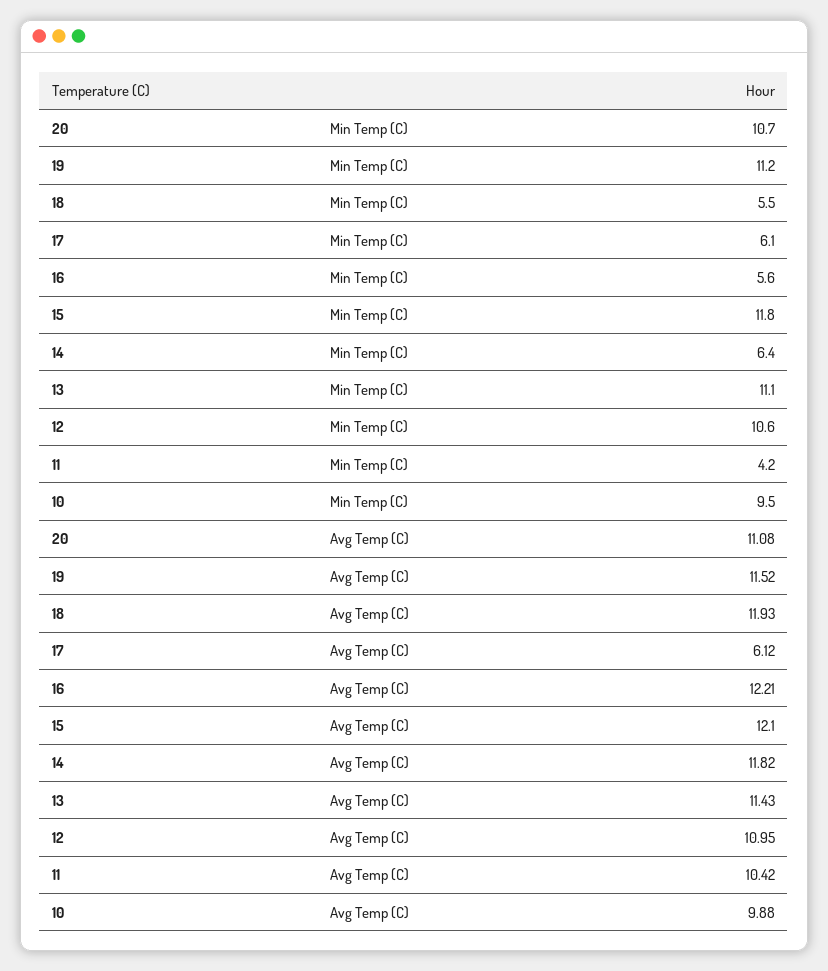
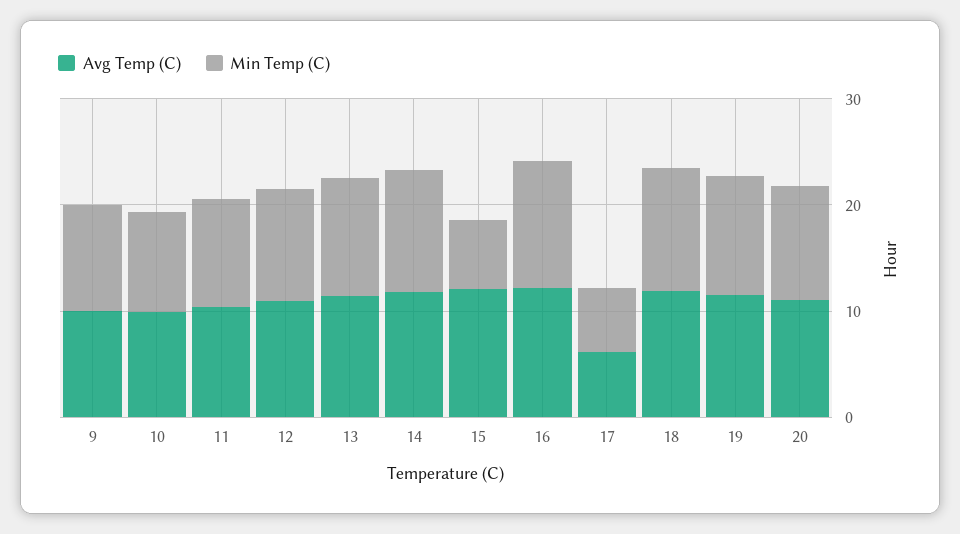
Min Temp (C), 18: 5.5 -> 12
Min Temp (C), 16: 5.6 -> 12
Min Temp (C), 15: 11.8 -> 6
Min Temp (C), 14: 6.4 -> 12
Min Temp (C), 11: 4.2 -> 10
Avg Temp (C), 9: none -> 10
Min Temp (C), 9: none -> 10

